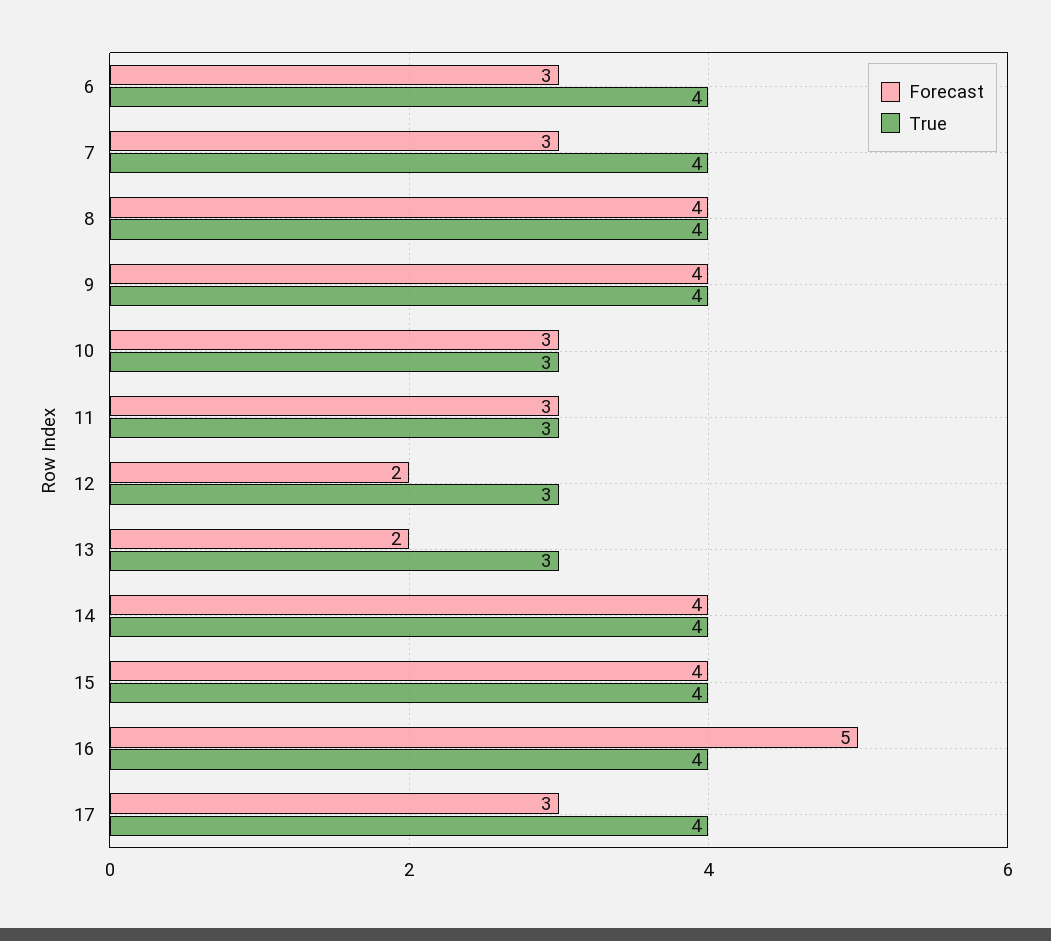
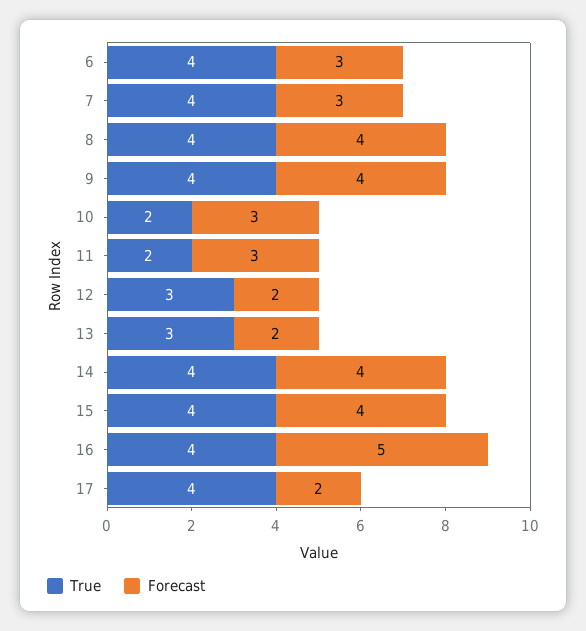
True, 10: 3 -> 2
True, 11: 3 -> 2
Forecast, 17: 3 -> 2

